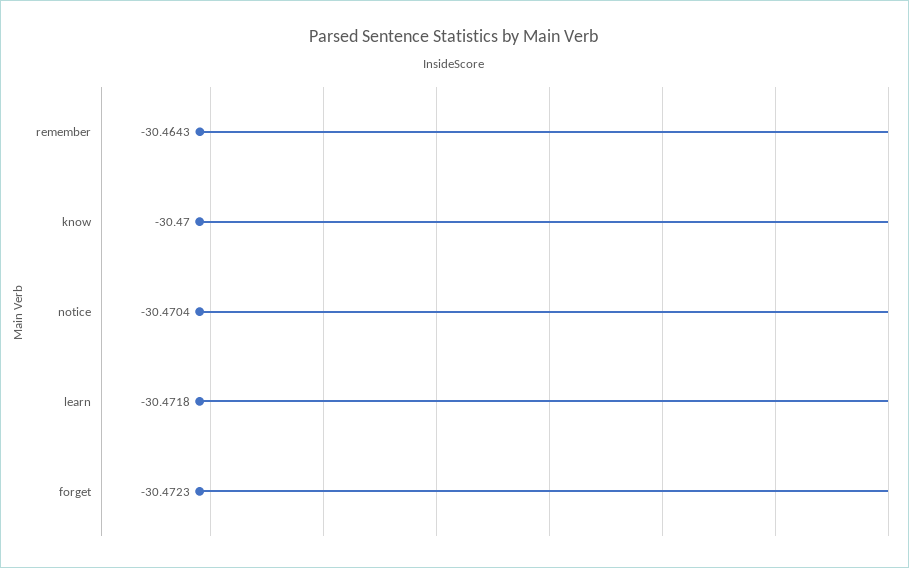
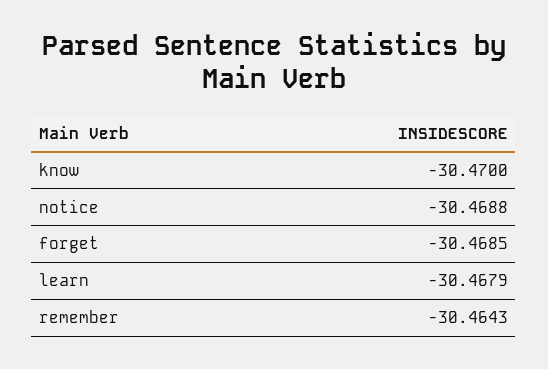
notice: -30.4704 -> -30.4688
learn: -30.4718 -> -30.4679
forget: -30.4723 -> -30.4685

